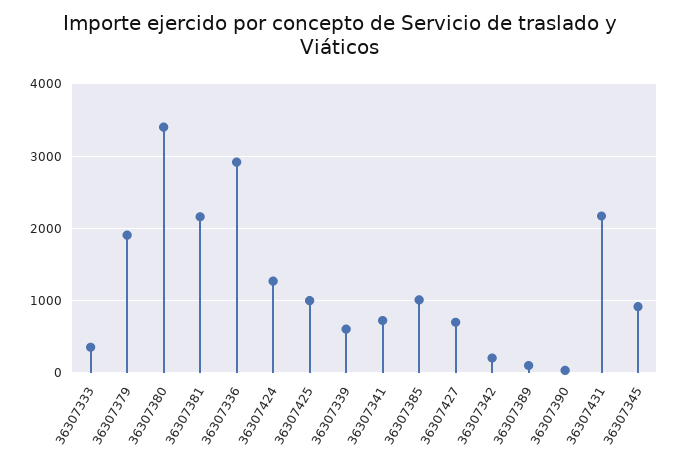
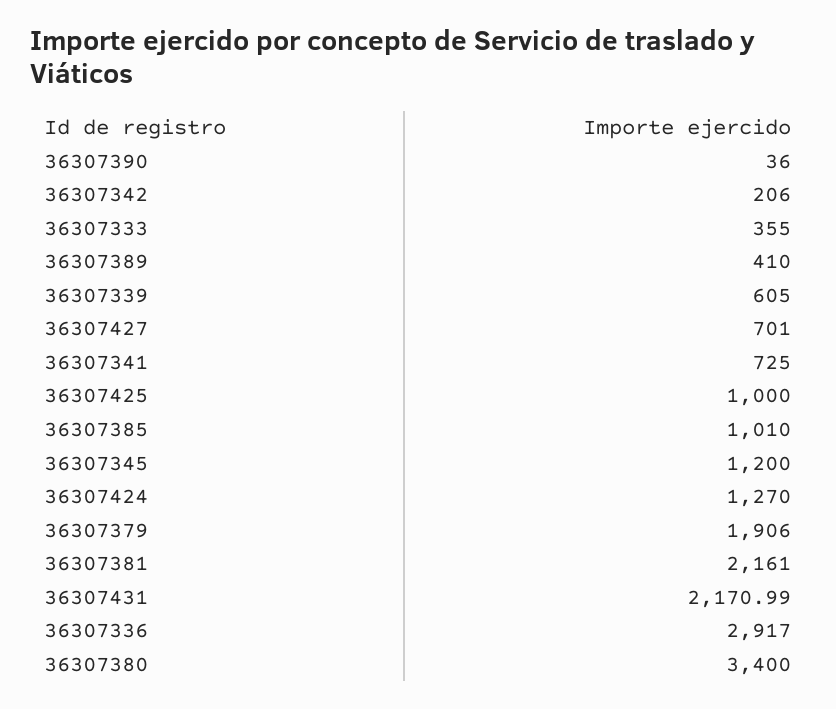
36307389: 100 -> 410
36307345: 900 -> 1200

